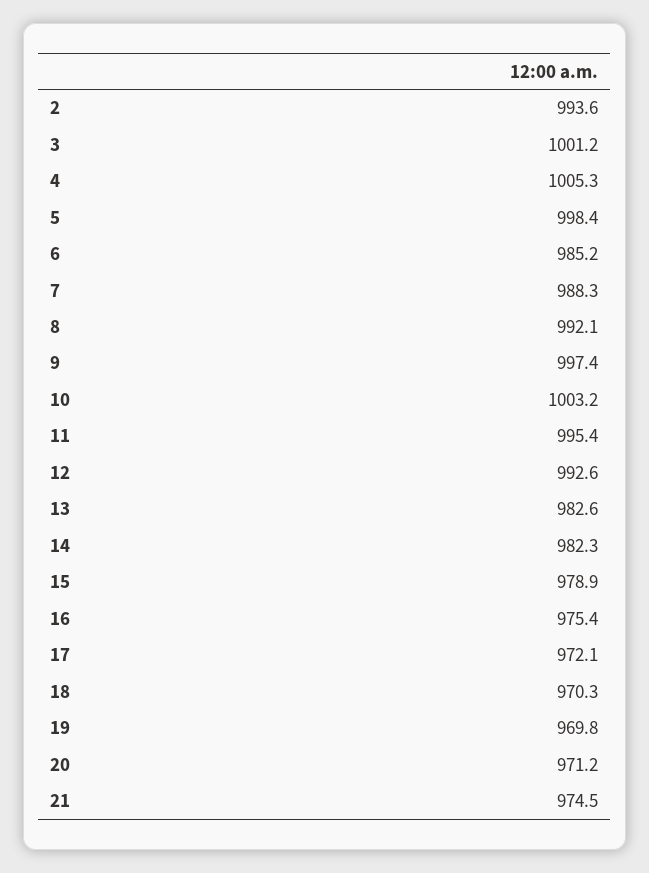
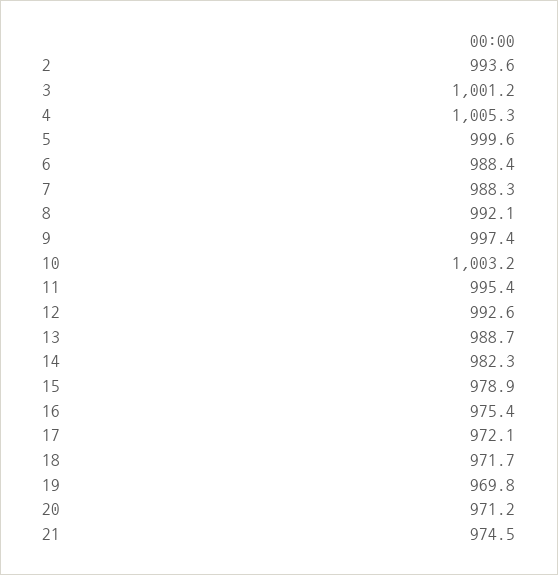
5: 998.4 -> 999.6
6: 985.2 -> 988.4
13: 982.6 -> 988.7
18: 970.3 -> 971.7

